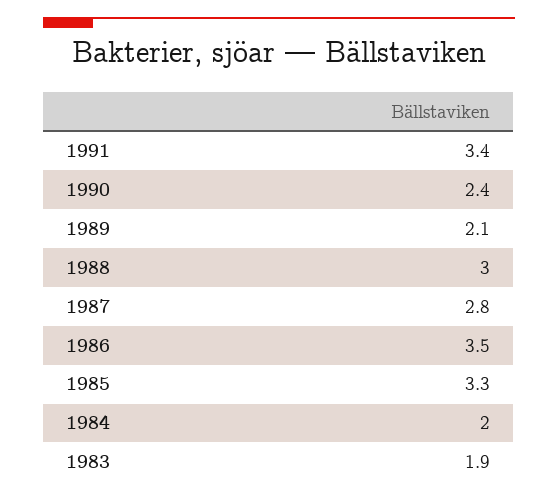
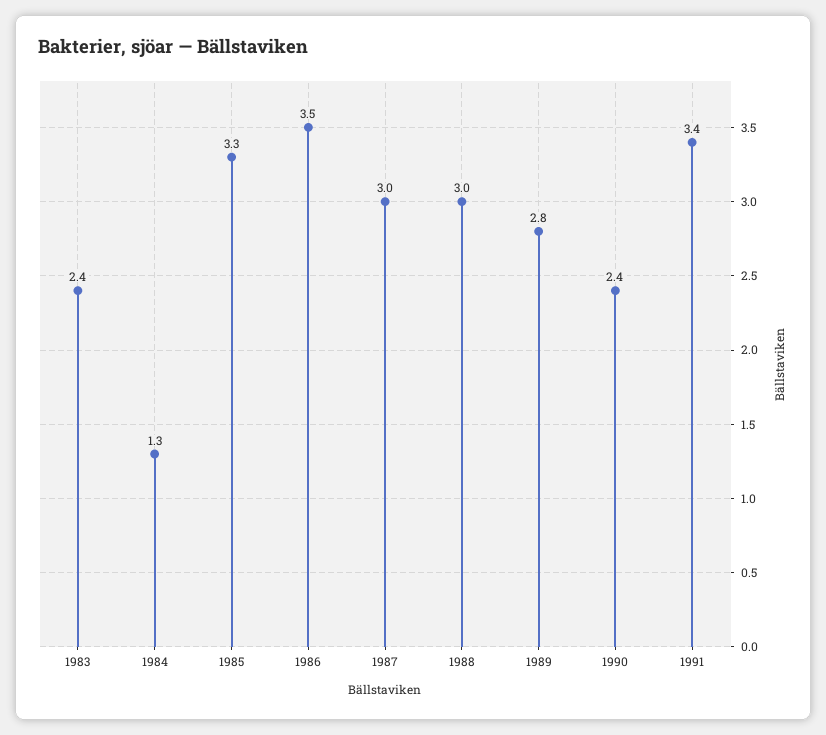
1989: 2.1 -> 2.8
1987: 2.8 -> 3
1984: 2 -> 1.3
1983: 1.9 -> 2.4

